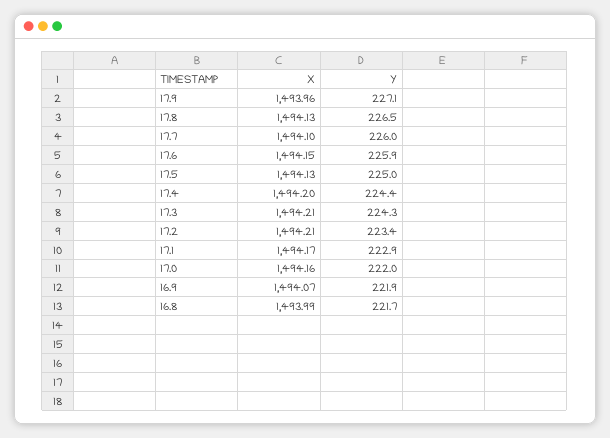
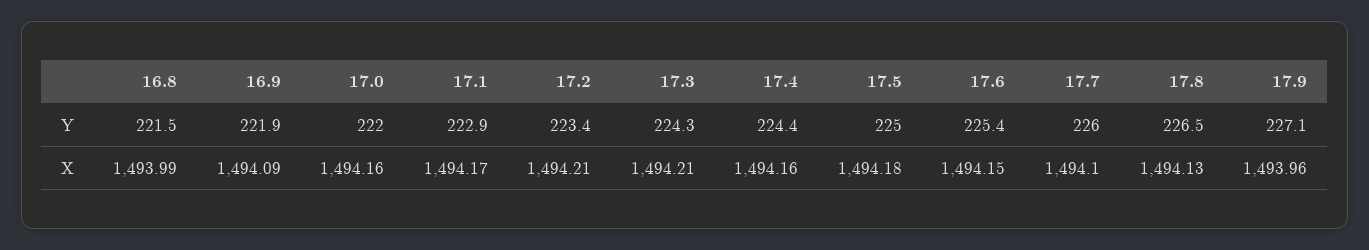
Y, 17.6: 225.9 -> 225.4
X, 17.5: 1494.13 -> 1494.18
X, 17.4: 1494.2 -> 1494.16
X, 16.9: 1494.07 -> 1494.09
Y, 16.8: 221.7 -> 221.5

